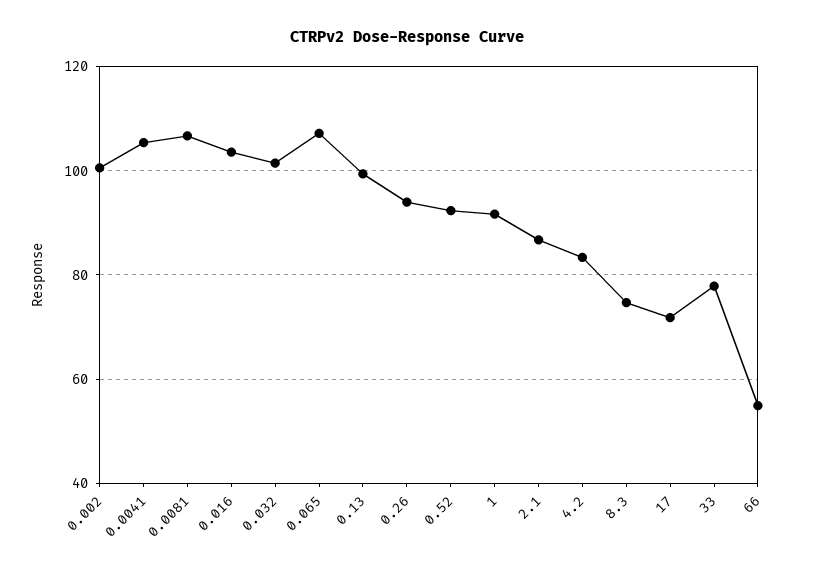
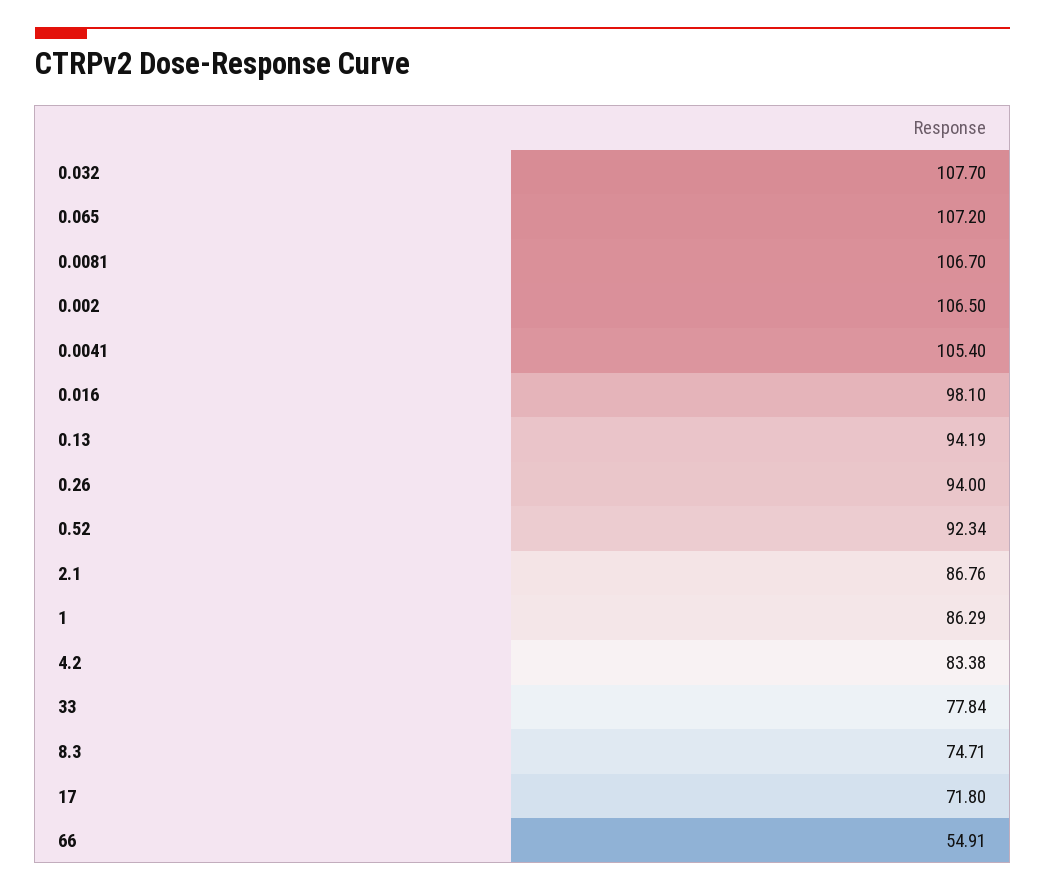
0.002: 100 -> 106.5
0.016: 104 -> 98.1
0.032: 102 -> 107.7
0.13: 100 -> 94.19
1: 92 -> 86.29

